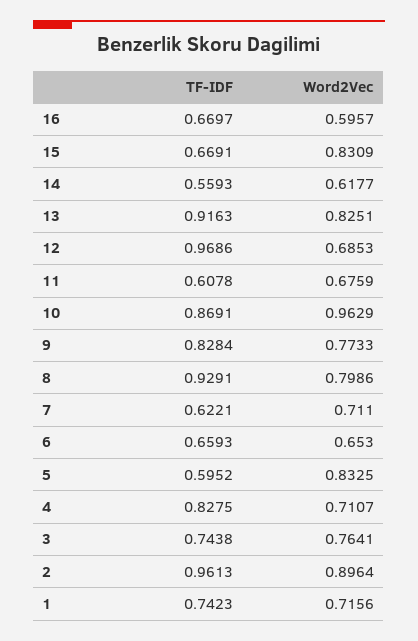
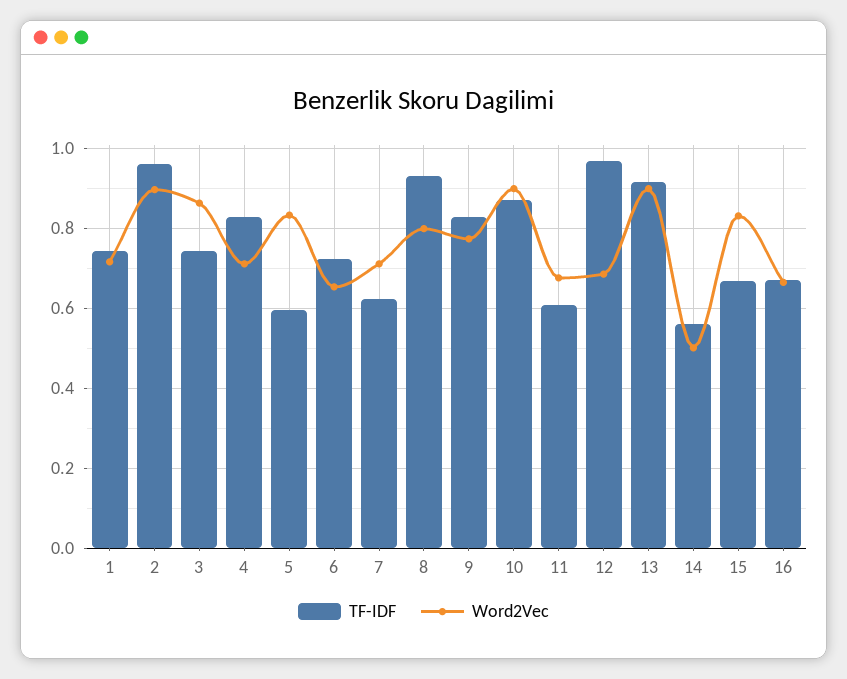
Word2Vec, 16: 0.5957 -> 0.66
Word2Vec, 14: 0.6177 -> 0.5
Word2Vec, 13: 0.8251 -> 0.9
Word2Vec, 10: 0.9629 -> 0.9
TF-IDF, 6: 0.6593 -> 0.72
Word2Vec, 3: 0.7641 -> 0.86

